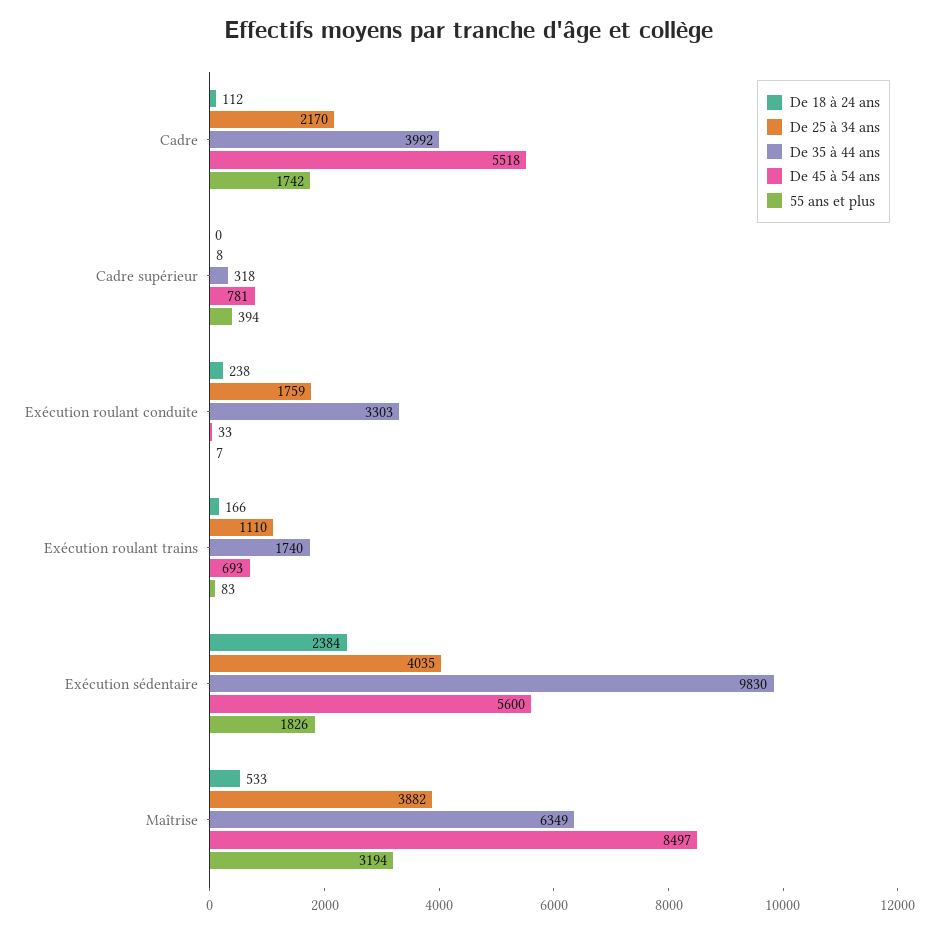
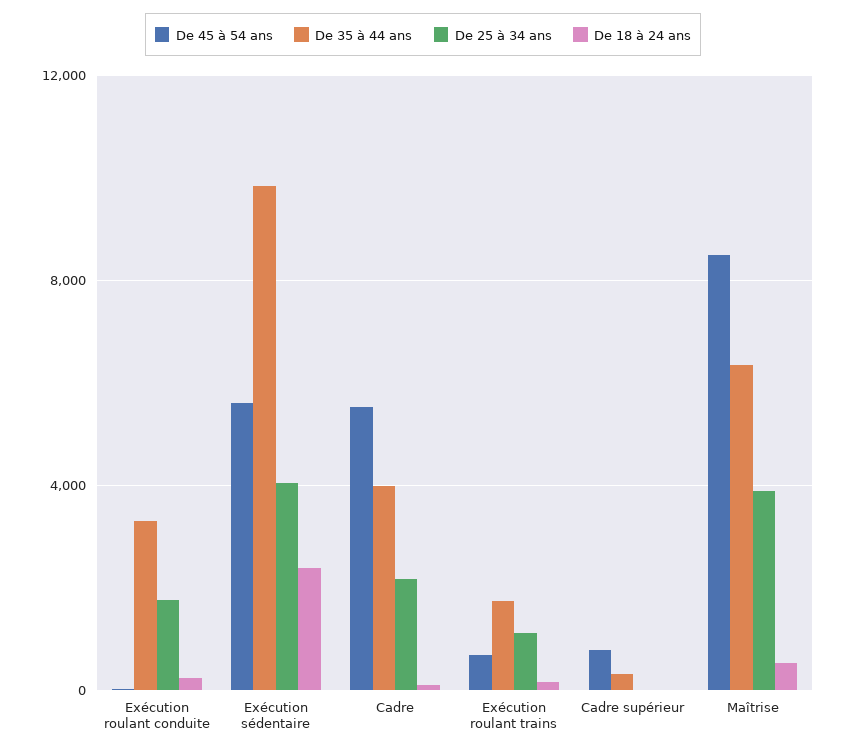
55 ans et plus, Cadre: 1742 -> none
55 ans et plus, Cadre supérieur: 394 -> none
55 ans et plus, Exécution roulant conduite: 7 -> none
55 ans et plus, Exécution roulant trains: 83 -> none
55 ans et plus, Exécution sédentaire: 1826 -> none
55 ans et plus, Maîtrise: 3194 -> none

